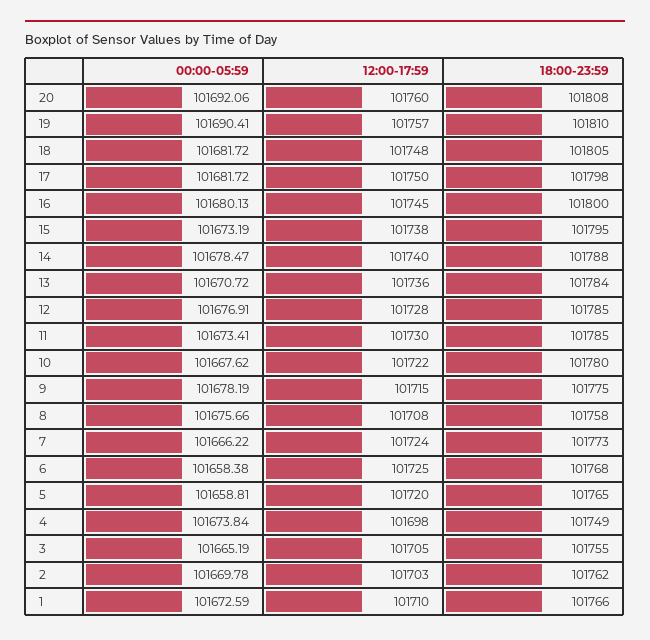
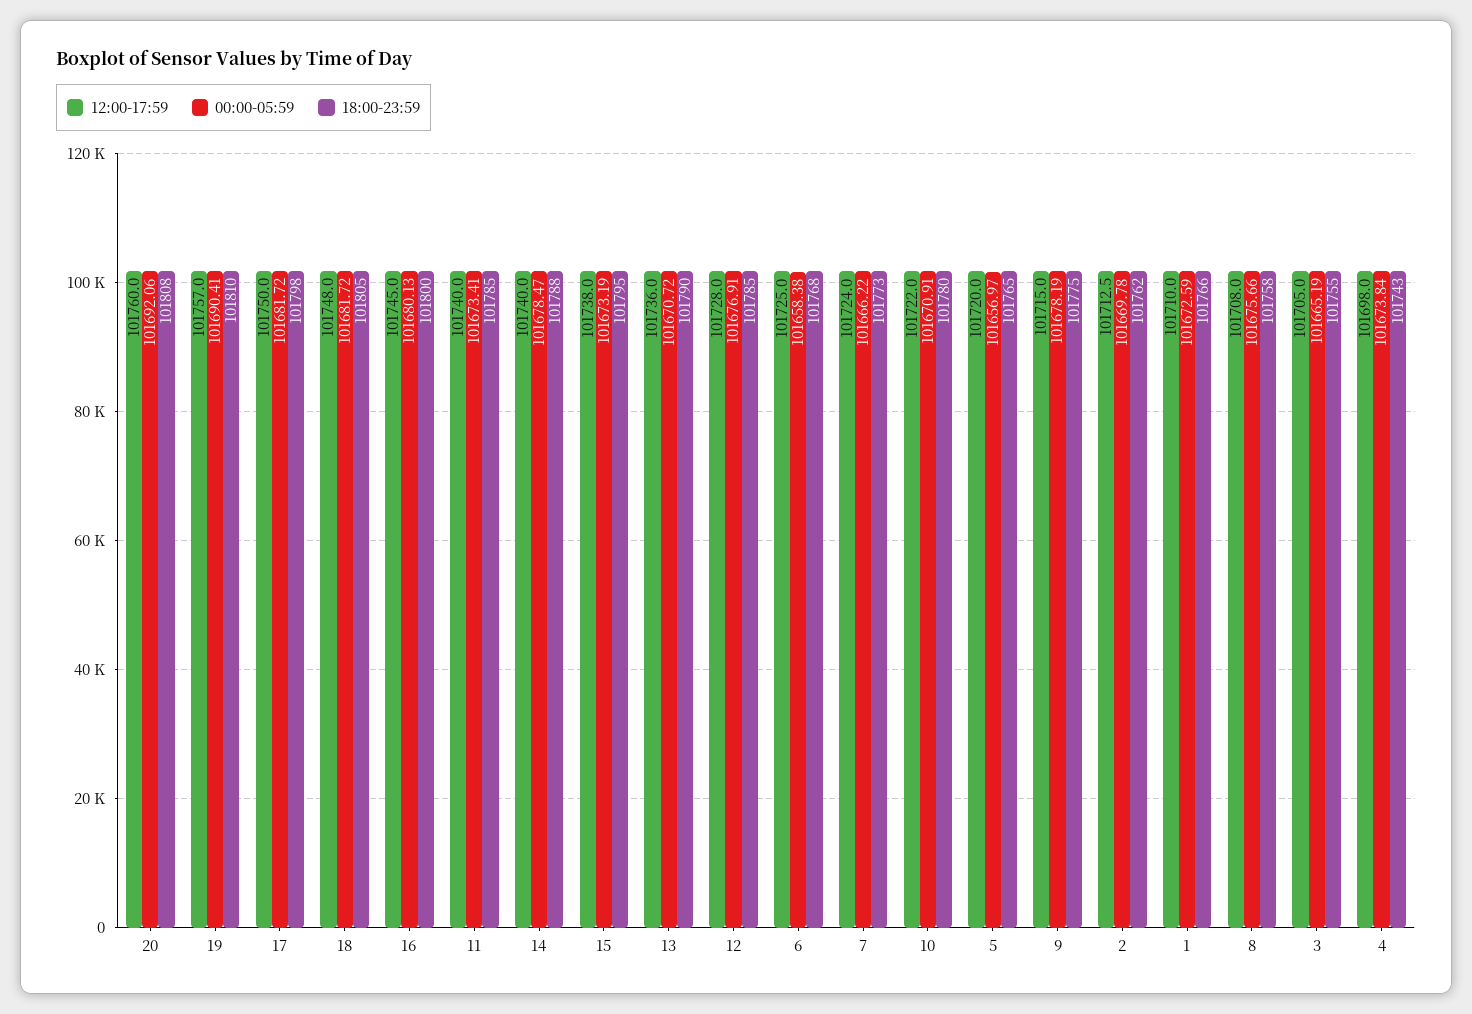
18:00-23:59, 13: 101784 -> 101790
12:00-17:59, 11: 101730 -> 101740
00:00-05:59, 10: 101667.62 -> 101670.91
00:00-05:59, 5: 101658.81 -> 101656.97
18:00-23:59, 4: 101749 -> 101743
12:00-17:59, 2: 101703 -> 101712.5

